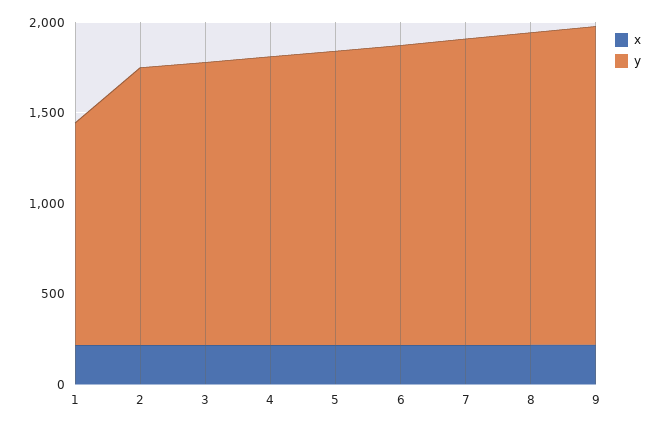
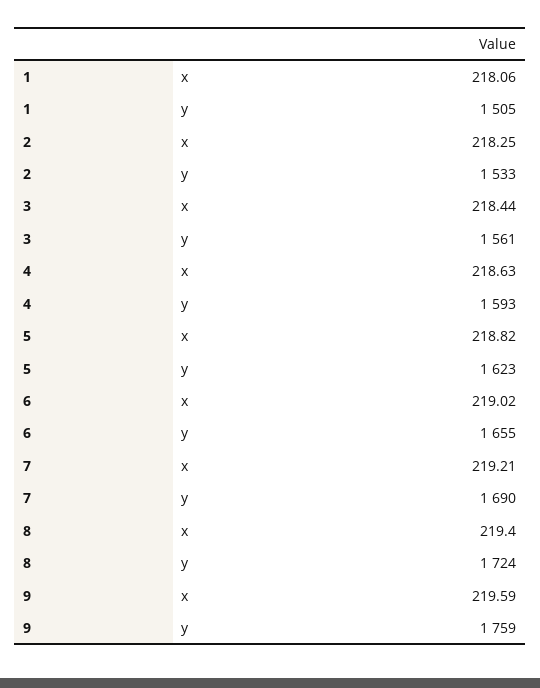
y, 1: 1200 -> 1505

